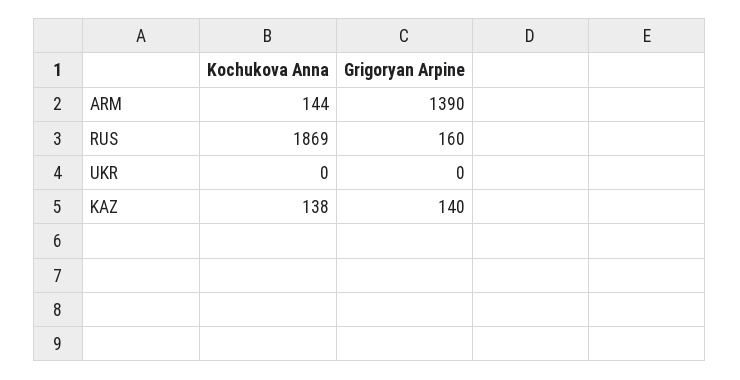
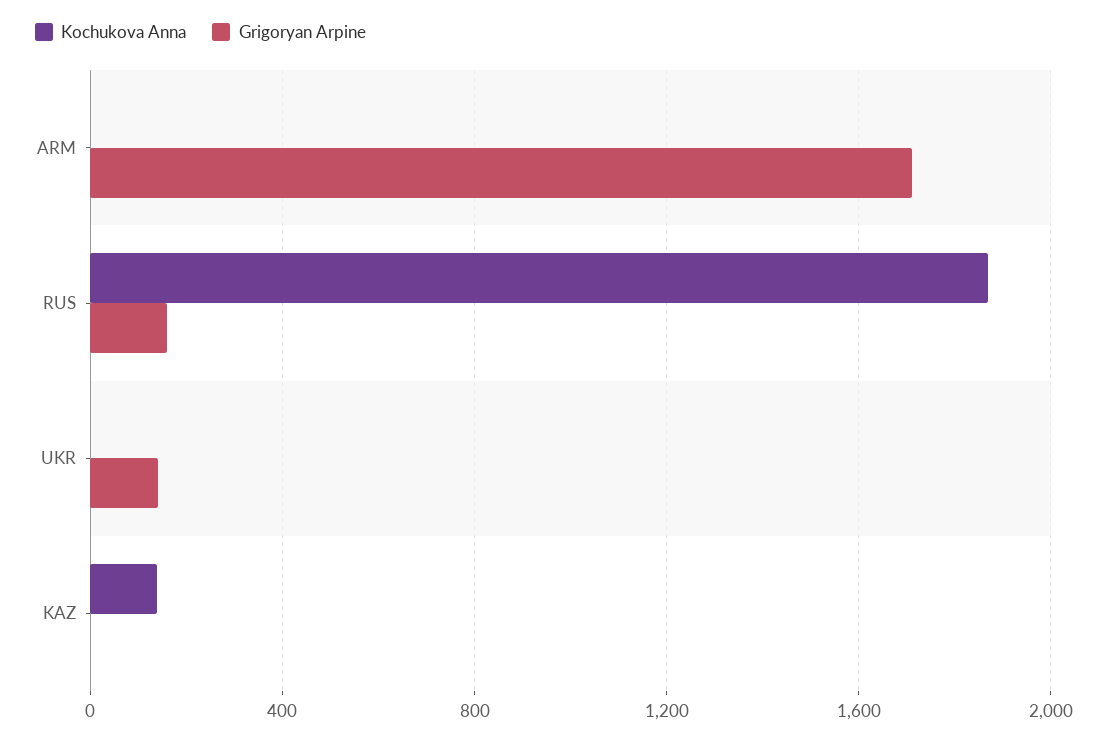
Kochukova Anna, ARM: 144 -> 0
Grigoryan Arpine, ARM: 1390 -> 1700
Grigoryan Arpine, UKR: 0 -> 150
Grigoryan Arpine, KAZ: 140 -> 0

